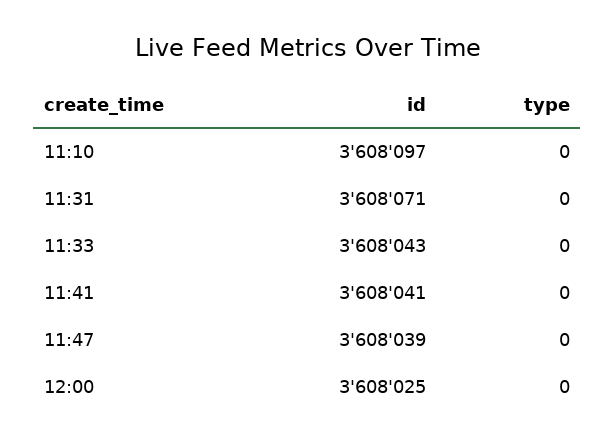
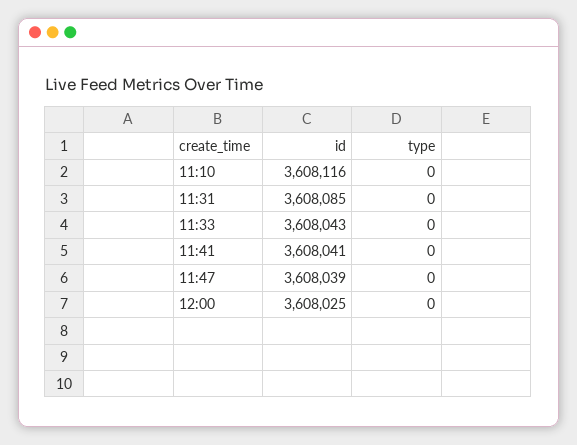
id, 11:10: 3608097 -> 3608116
id, 11:31: 3608071 -> 3608085

